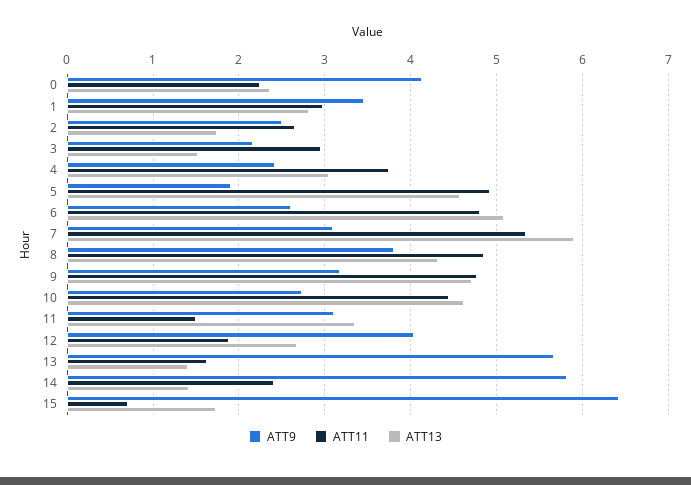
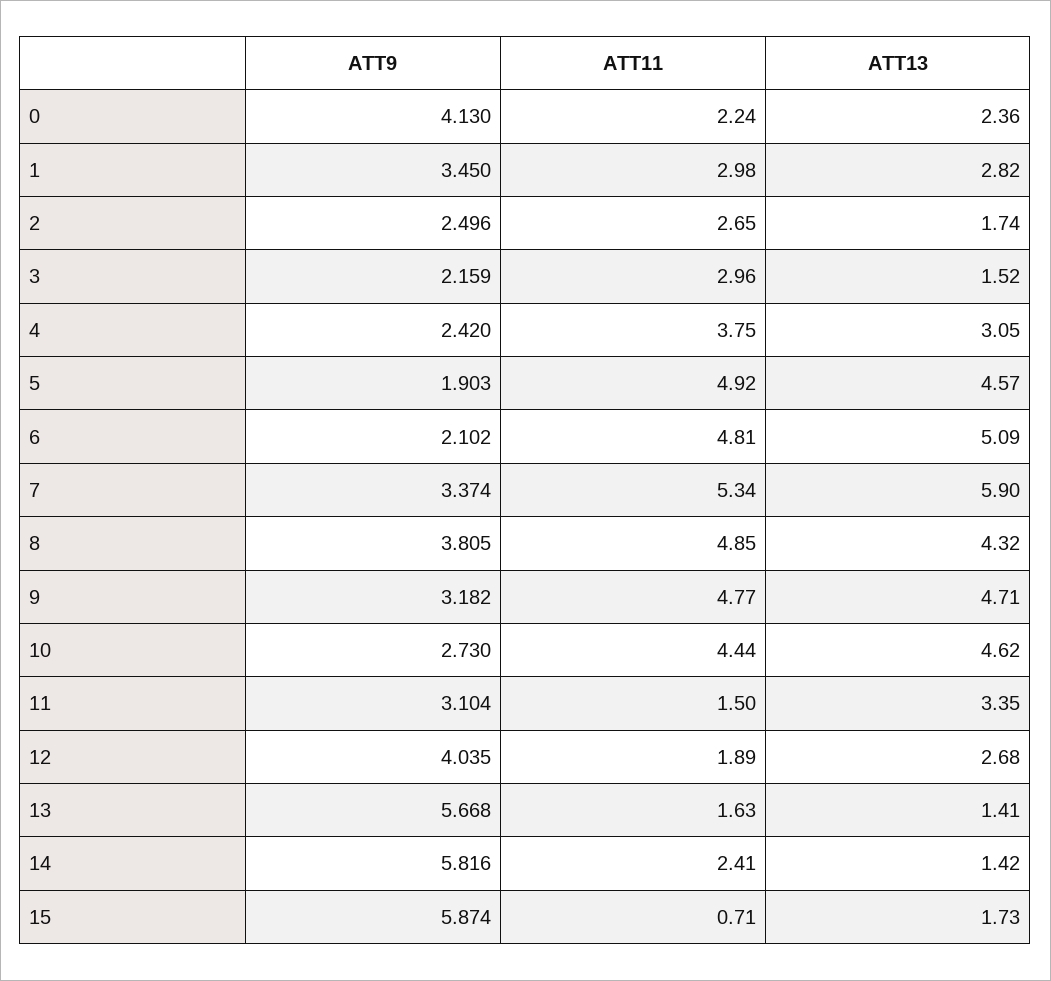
ATT9, 6: 2.6 -> 2.102
ATT9, 7: 3.1 -> 3.374
ATT9, 15: 6.4 -> 5.874

